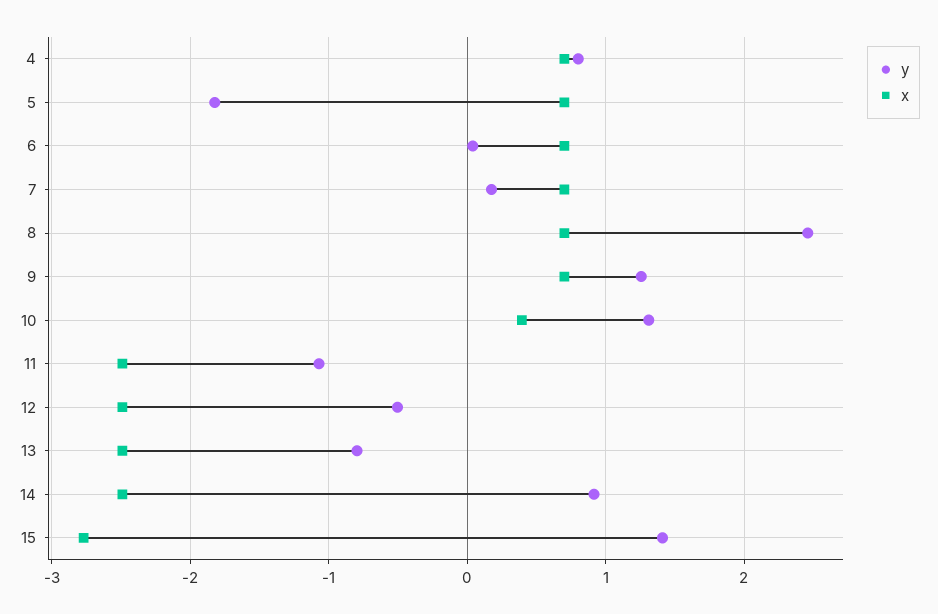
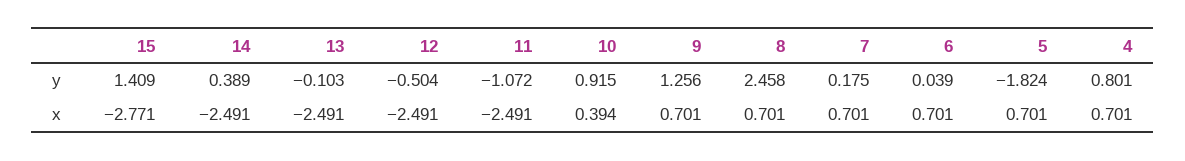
y, 10: 1.3 -> 0.915
y, 13: -0.8 -> -0.103
y, 14: 0.9 -> 0.389

